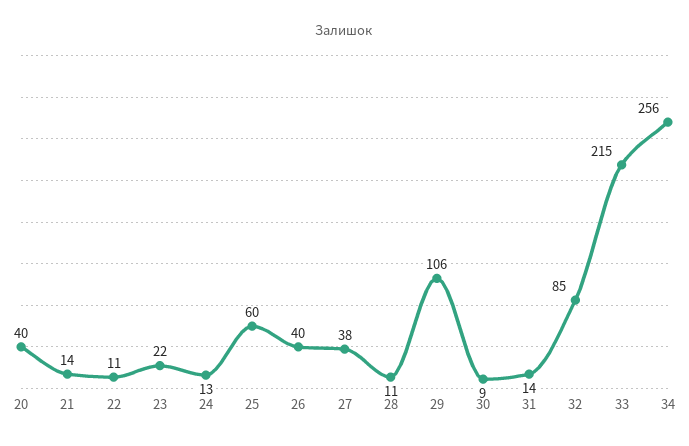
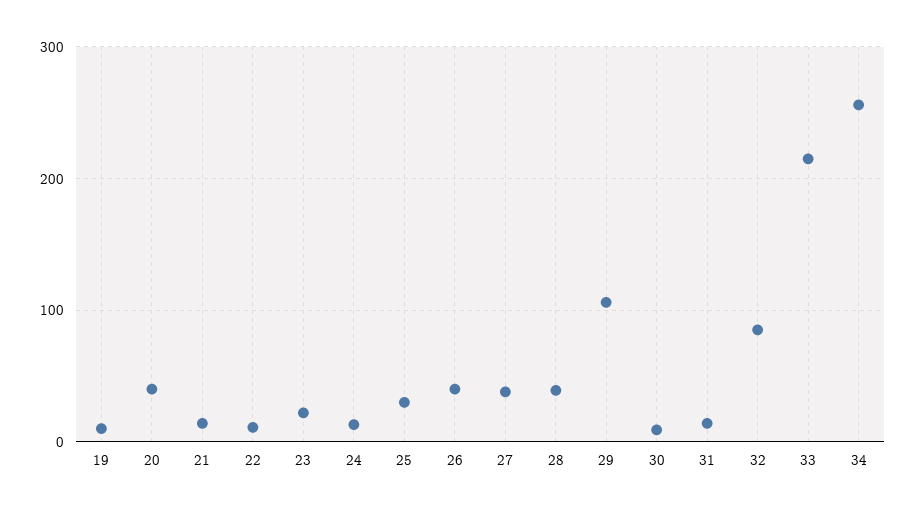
25: 60 -> 30
28: 11 -> 40
19: none -> 10

